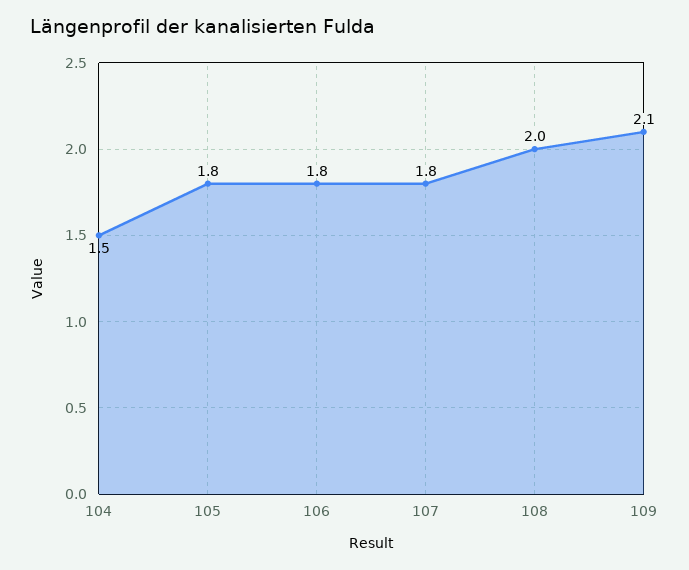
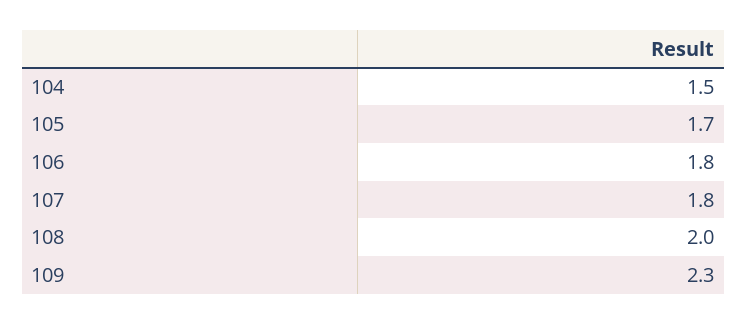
105: 1.8 -> 1.7
109: 2.1 -> 2.3

